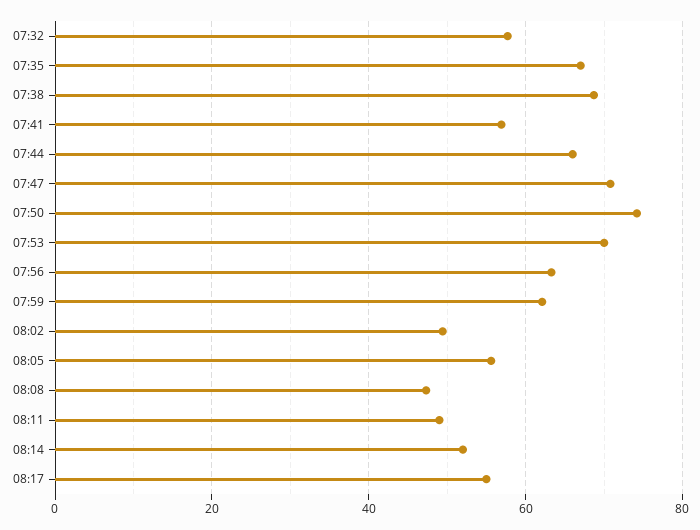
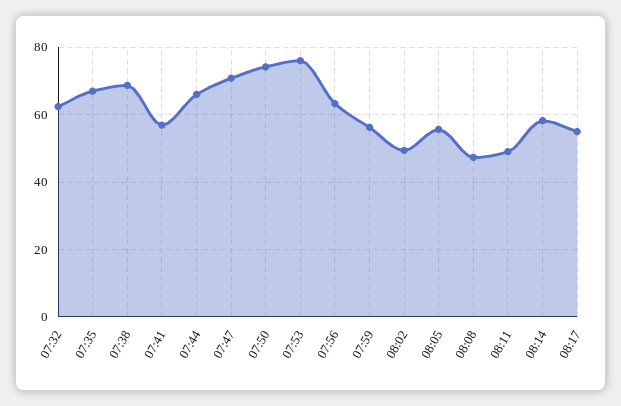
07:32: 58 -> 62
07:53: 70 -> 76
07:59: 62 -> 56
08:14: 52 -> 58

